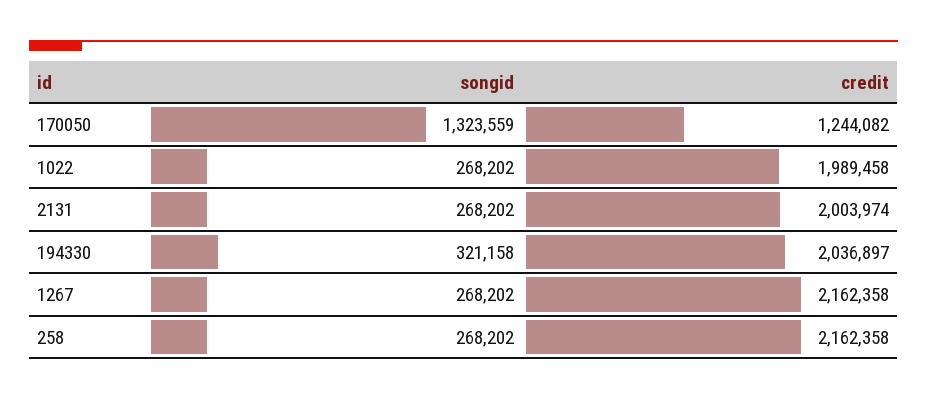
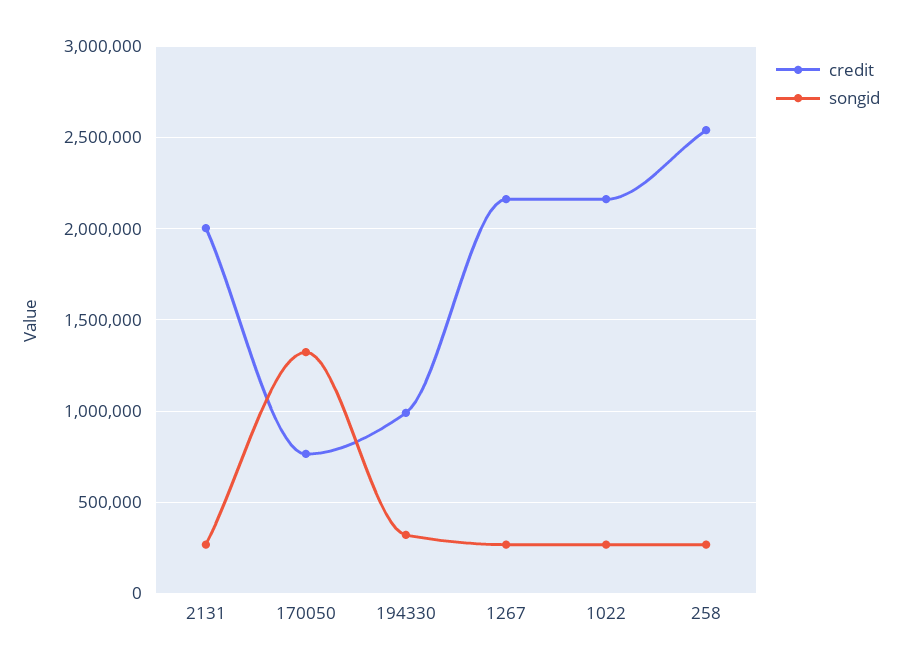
credit, 170050: 1244082 -> 750000
credit, 1022: 1989458 -> 2150000
credit, 194330: 2036897 -> 1000000
credit, 258: 2162358 -> 2550000

